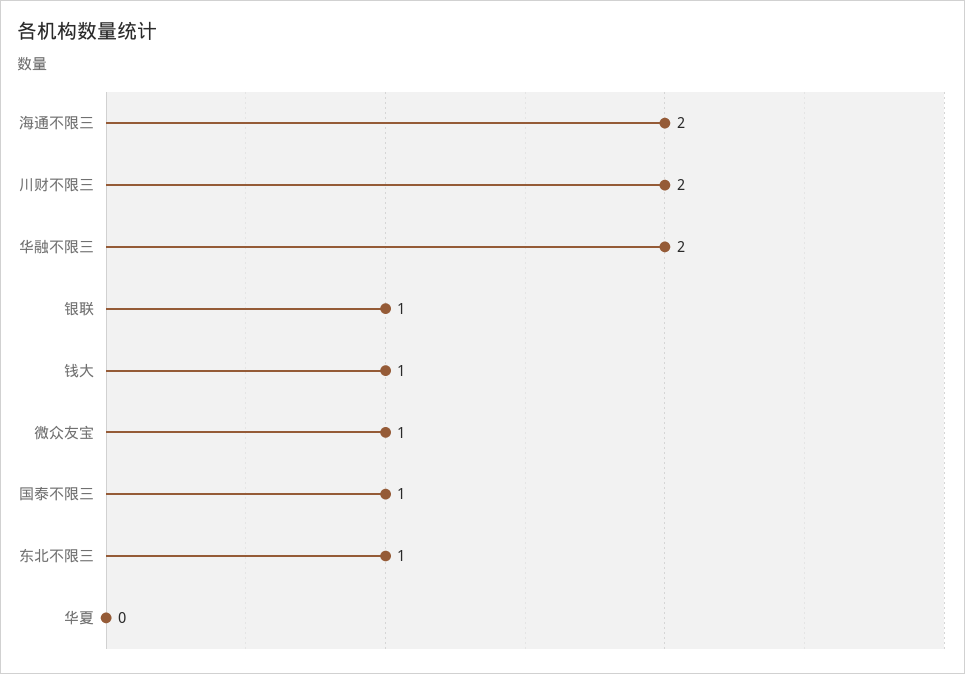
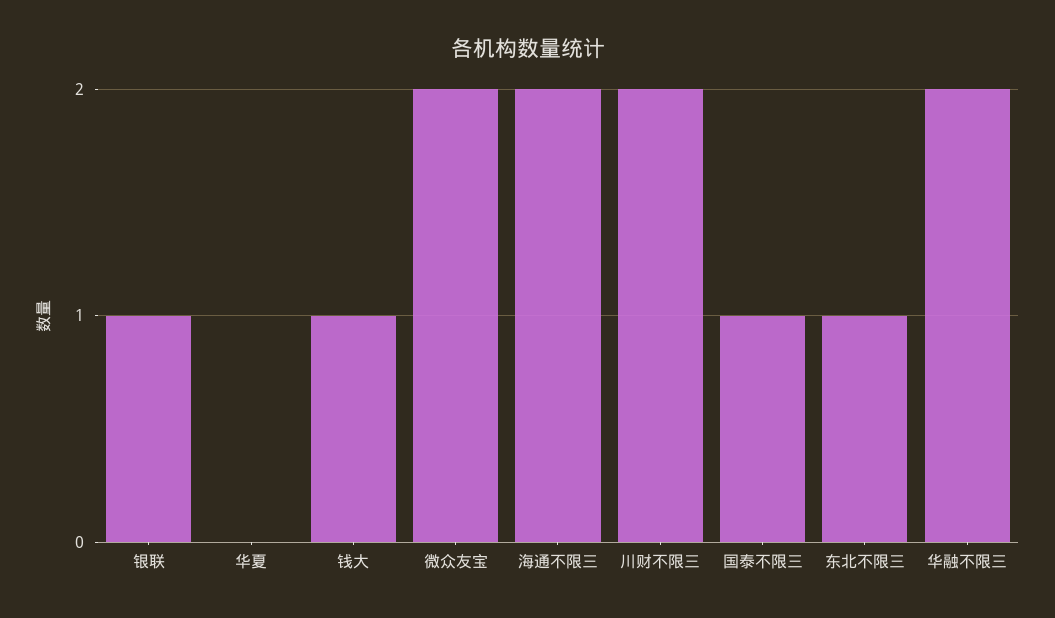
微众友宝: 1 -> 2

